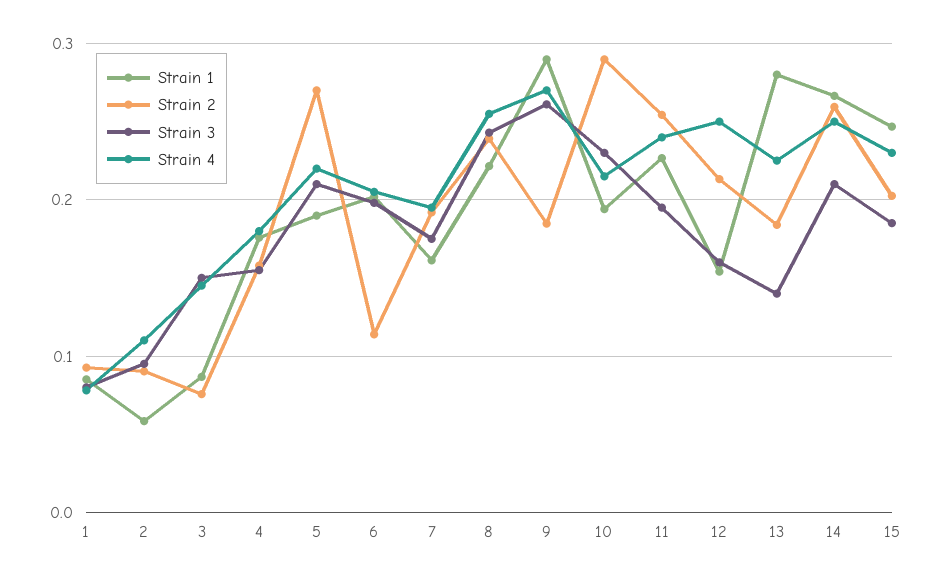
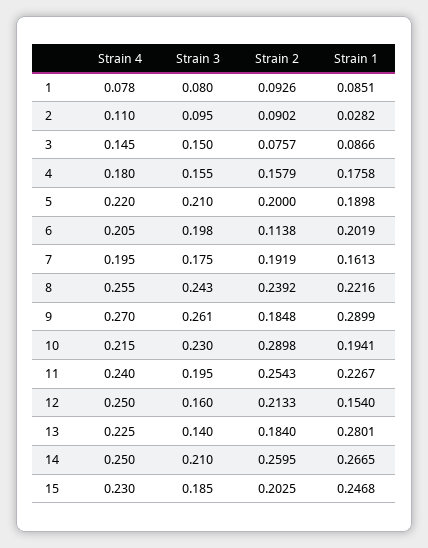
Strain 1, 2: 0.06 -> 0.0282
Strain 2, 5: 0.27 -> 0.2

